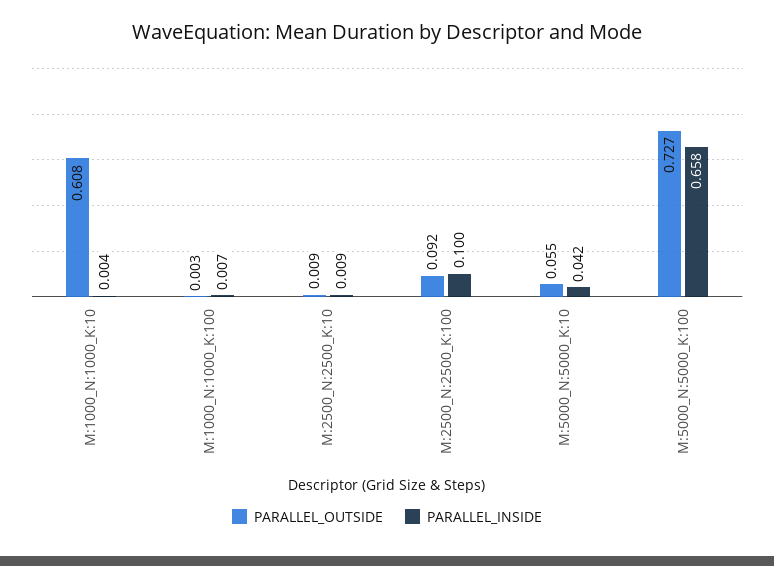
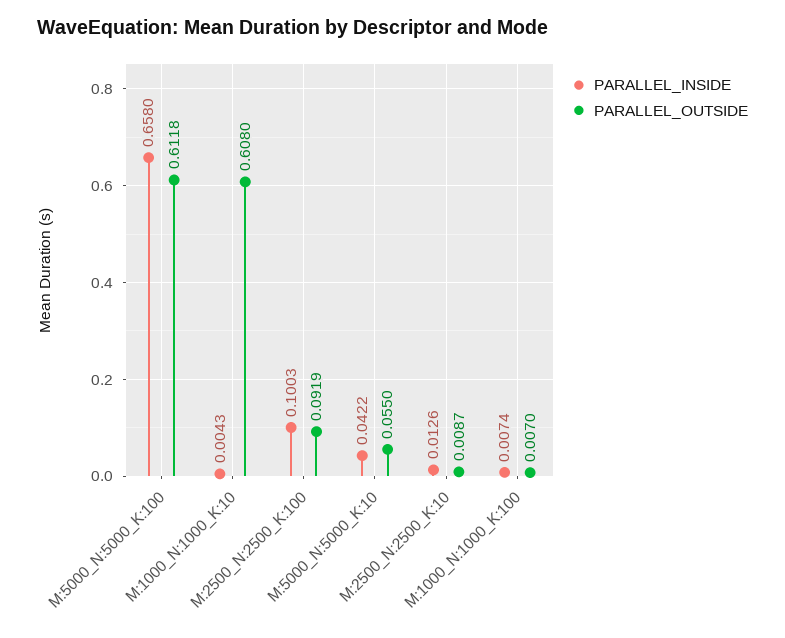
PARALLEL_OUTSIDE, M:1000_N:1000_K:100: 0.003 -> 0.007
PARALLEL_INSIDE, M:2500_N:2500_K:10: 0.009 -> 0.0126
PARALLEL_OUTSIDE, M:5000_N:5000_K:100: 0.727 -> 0.6118

